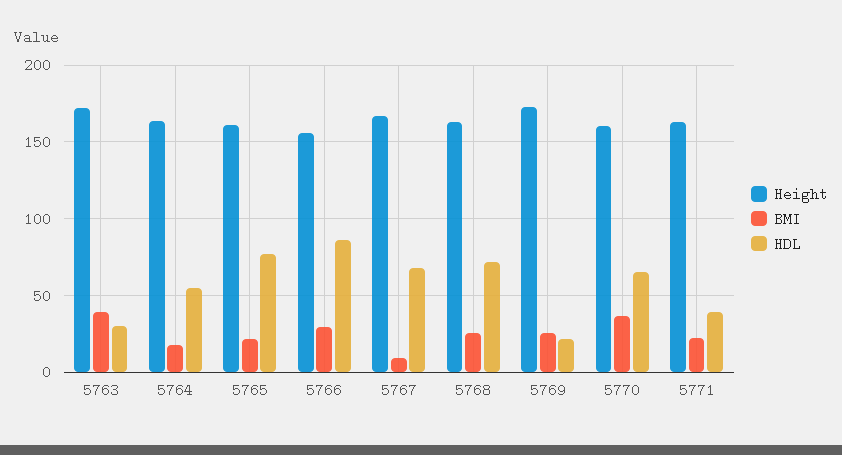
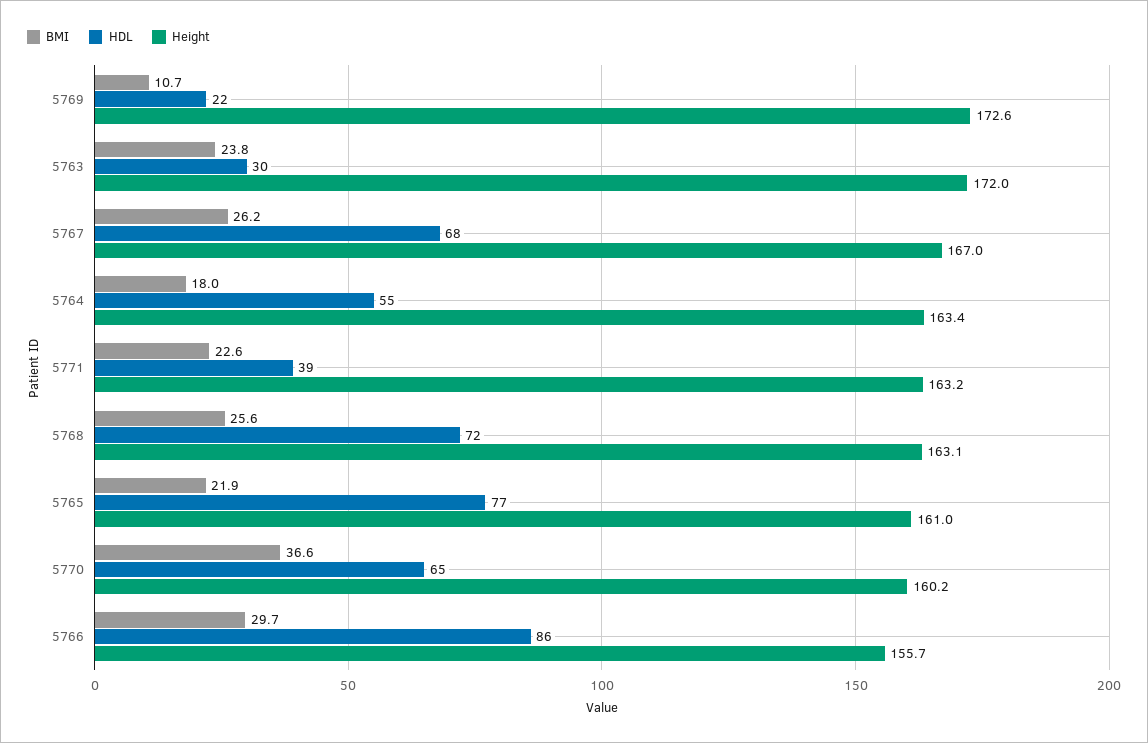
BMI, 5763: 40 -> 23.8
BMI, 5767: 10 -> 26.2
BMI, 5769: 25 -> 10.7

